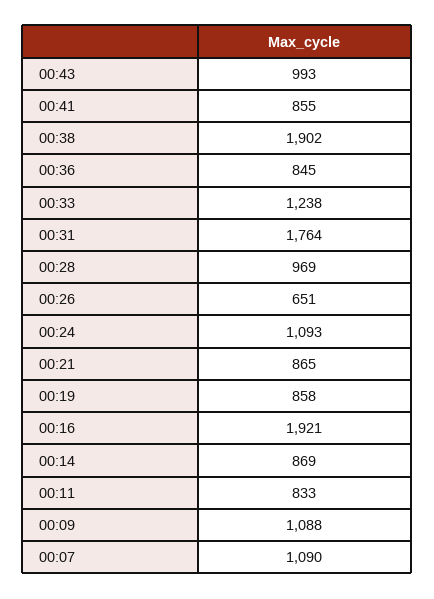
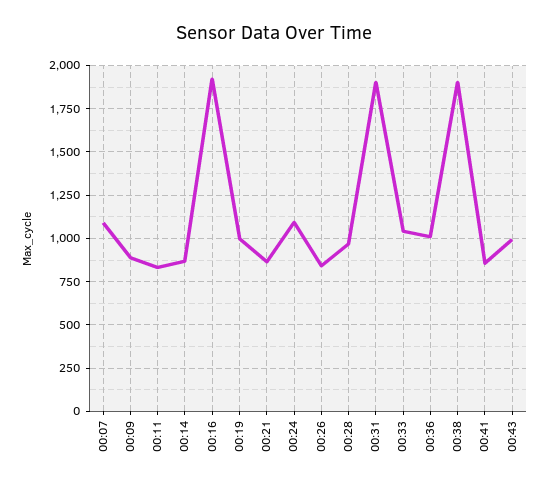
00:36: 845 -> 1000
00:33: 1238 -> 1050
00:31: 1764 -> 1900
00:26: 651 -> 850
00:19: 858 -> 1000
00:09: 1088 -> 900

